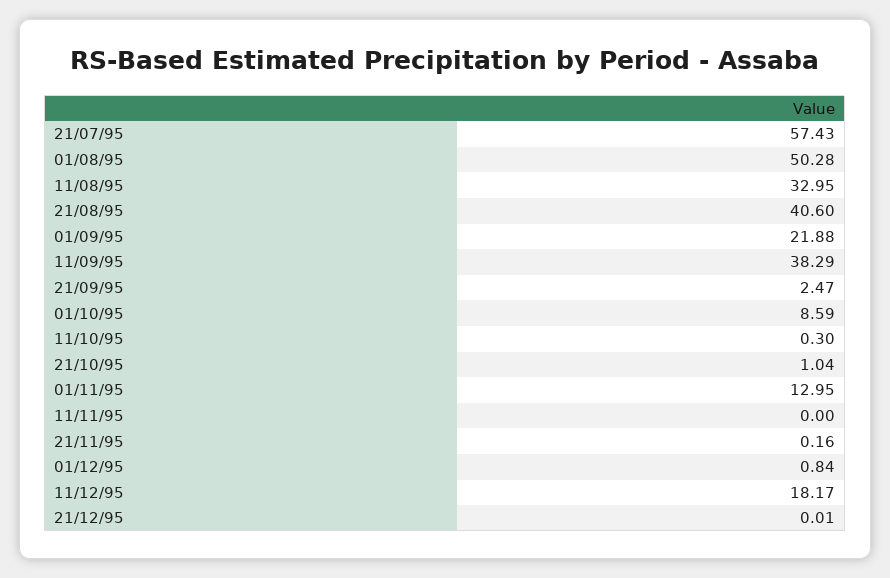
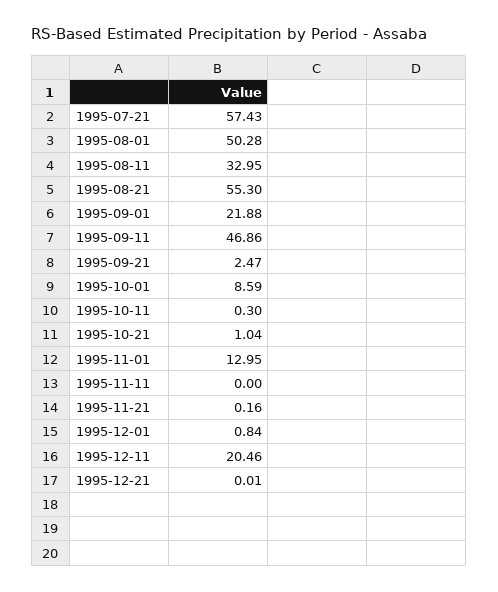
21/08/95: 40.6 -> 55.3
11/09/95: 38.29 -> 46.86
11/12/95: 18.17 -> 20.46

